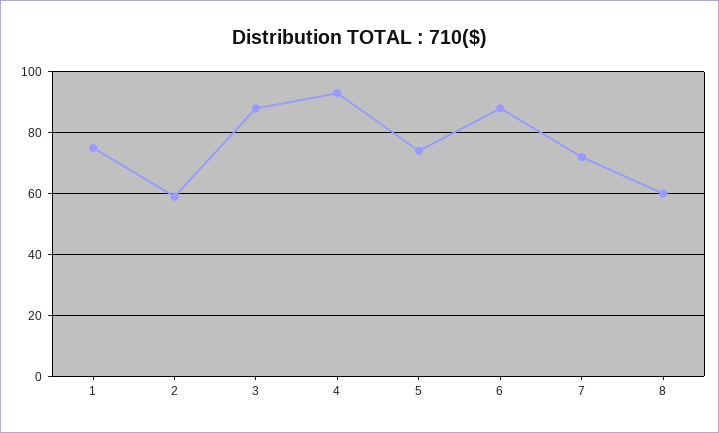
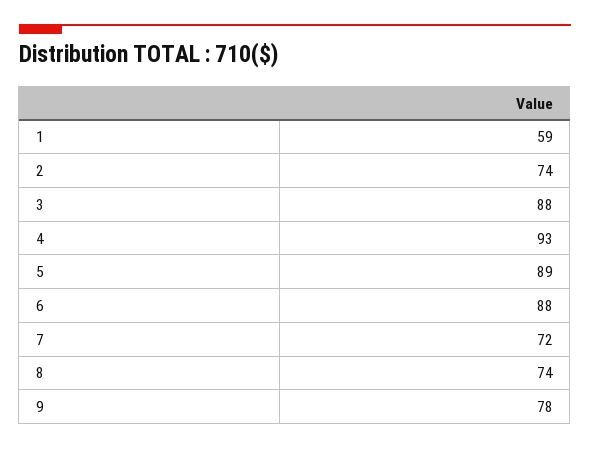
1: 75 -> 59
2: 60 -> 74
5: 75 -> 89
8: 60 -> 74
9: none -> 78

